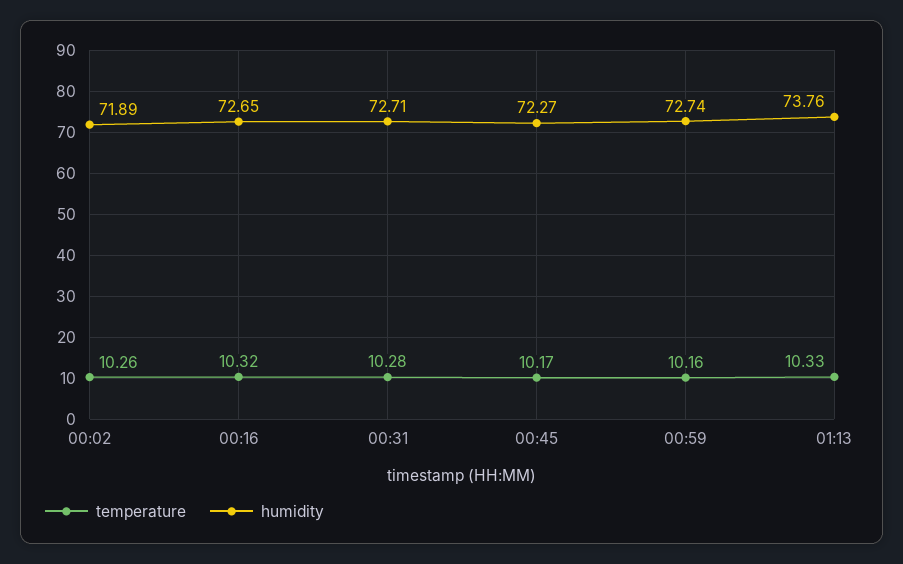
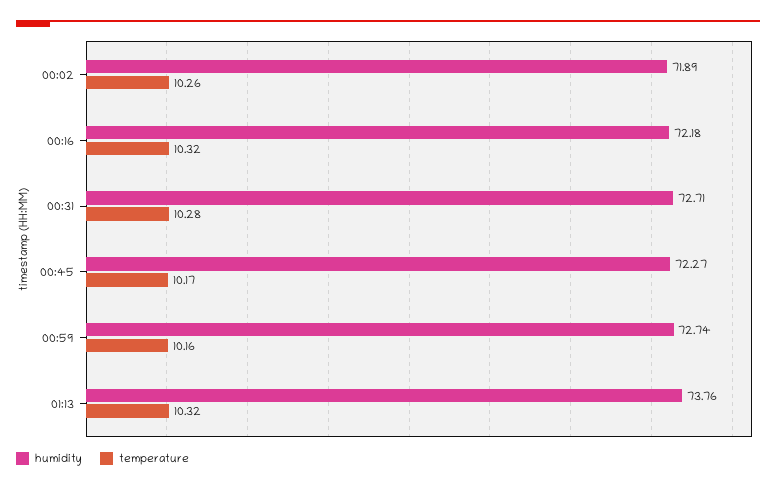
humidity, 00:16: 72.65 -> 72.18
temperature, 01:13: 10.33 -> 10.32

